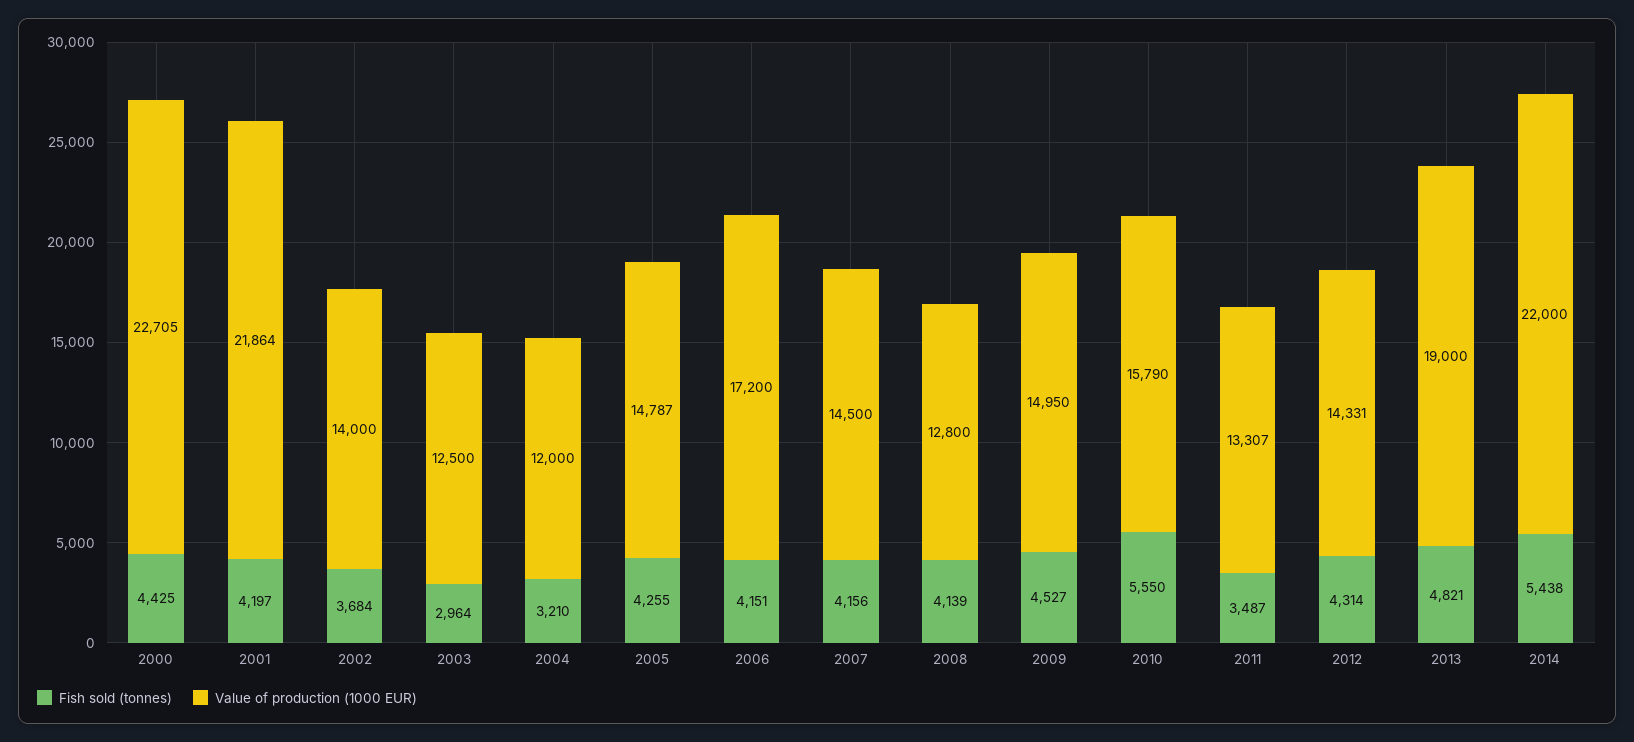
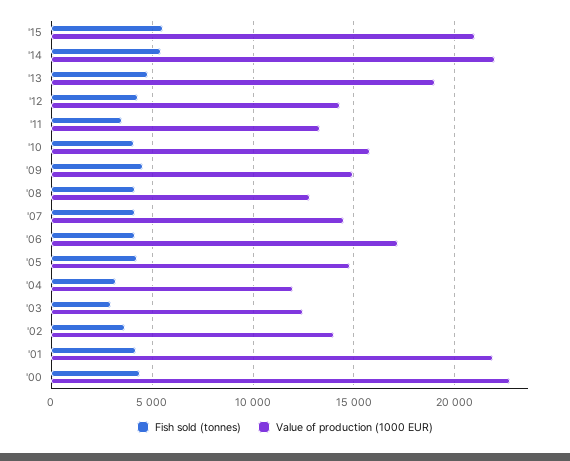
Fish sold (tonnes), 2010: 5550 -> 4000
Fish sold (tonnes), '15: none -> 5500
Value of production (1000 EUR), '15: none -> 21000

